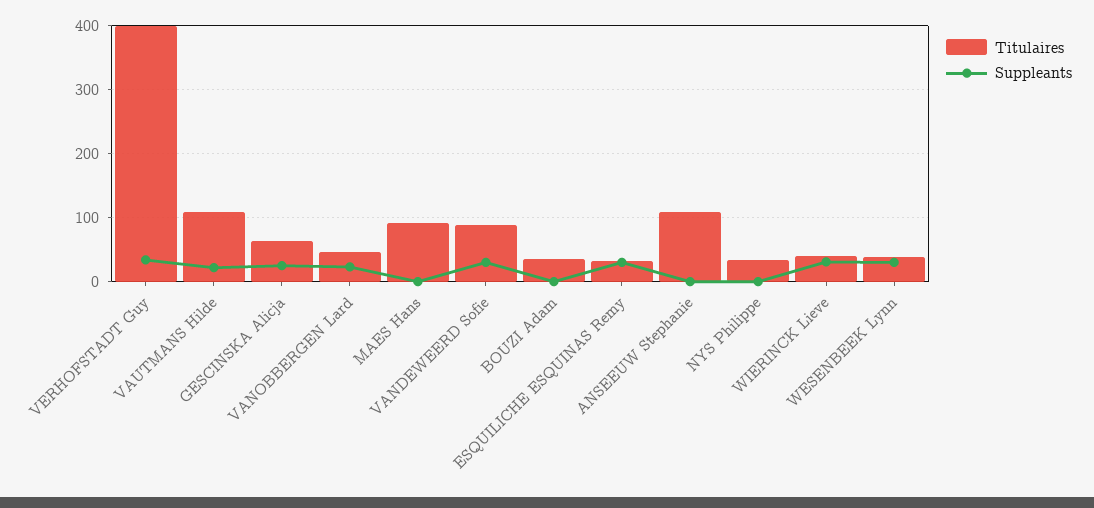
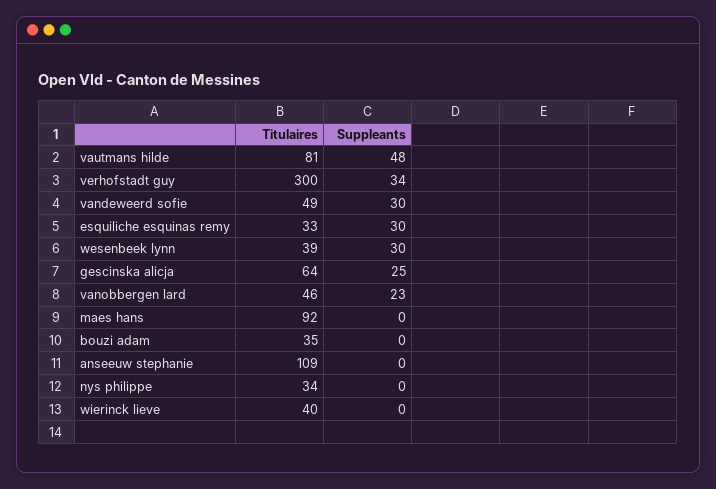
Titulaires, VERHOFSTADT Guy: 400 -> 300
Titulaires, VAUTMANS Hilde: 110 -> 81
Suppleants, VAUTMANS Hilde: 20 -> 48
Titulaires, VANDEWEERD Sofie: 90 -> 49
Suppleants, WIERINCK Lieve: 30 -> 0

